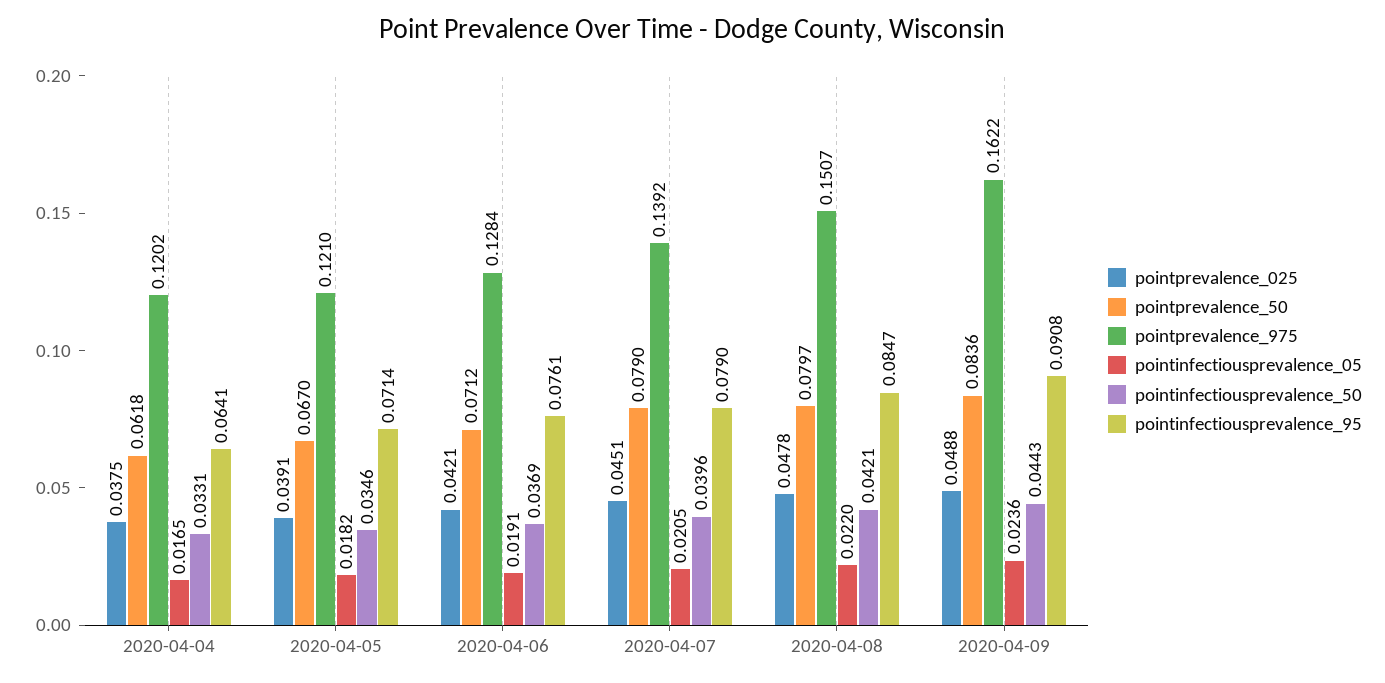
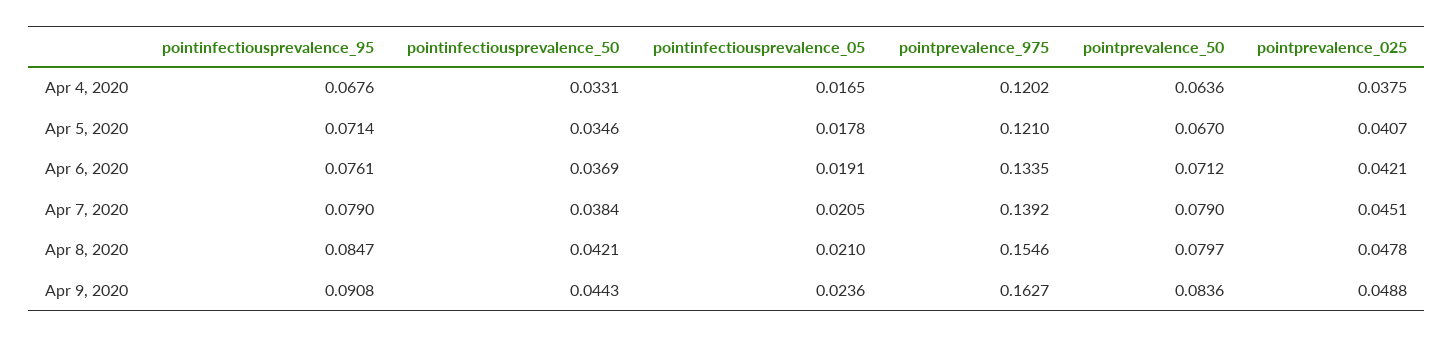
pointprevalence_50, 2020-04-04: 0.0618 -> 0.0636
pointinfectiousprevalence_95, 2020-04-04: 0.0641 -> 0.0676
pointprevalence_025, 2020-04-05: 0.0391 -> 0.0407
pointinfectiousprevalence_05, 2020-04-05: 0.0182 -> 0.0178
pointprevalence_975, 2020-04-06: 0.1284 -> 0.1335
pointinfectiousprevalence_50, 2020-04-07: 0.0396 -> 0.0384
pointprevalence_975, 2020-04-08: 0.1507 -> 0.1546
pointinfectiousprevalence_05, 2020-04-08: 0.022 -> 0.021
pointprevalence_975, 2020-04-09: 0.1622 -> 0.1627

